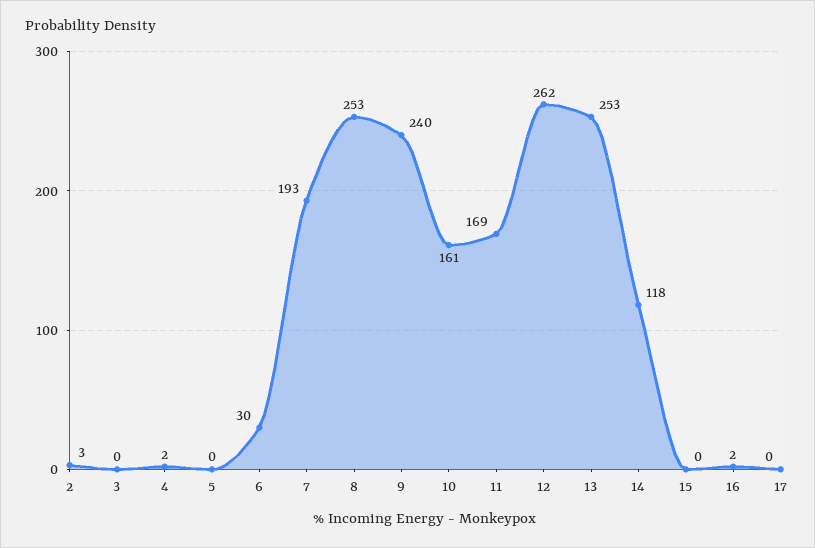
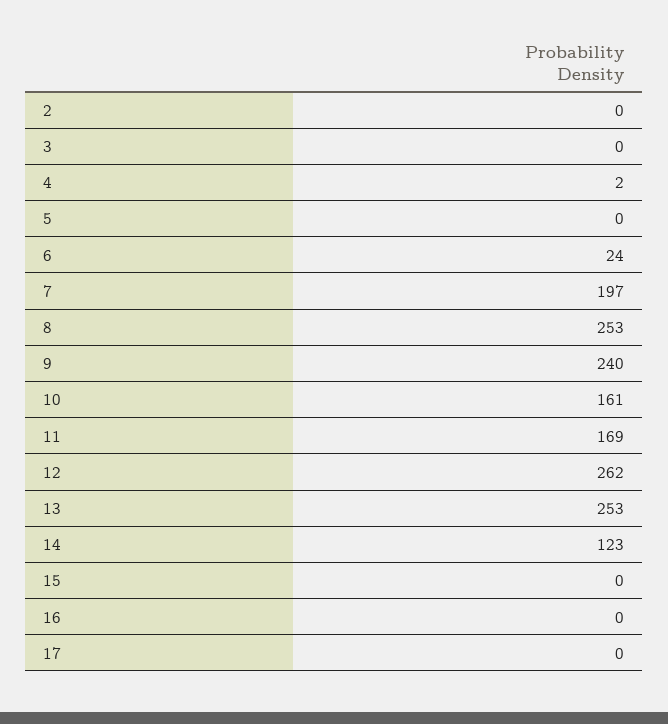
2: 3 -> 0
6: 30 -> 24
7: 193 -> 197
14: 118 -> 123
16: 2 -> 0

